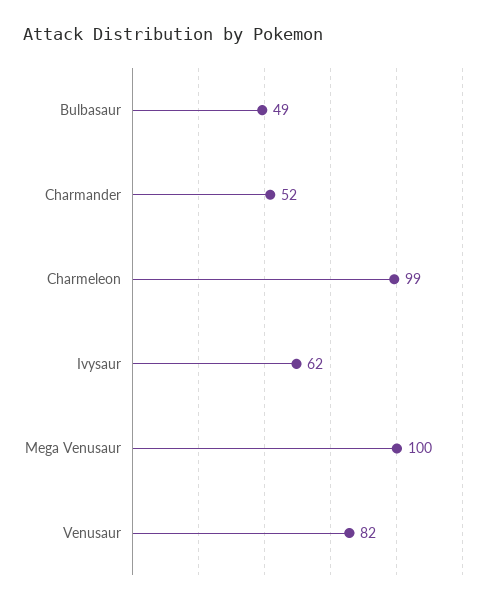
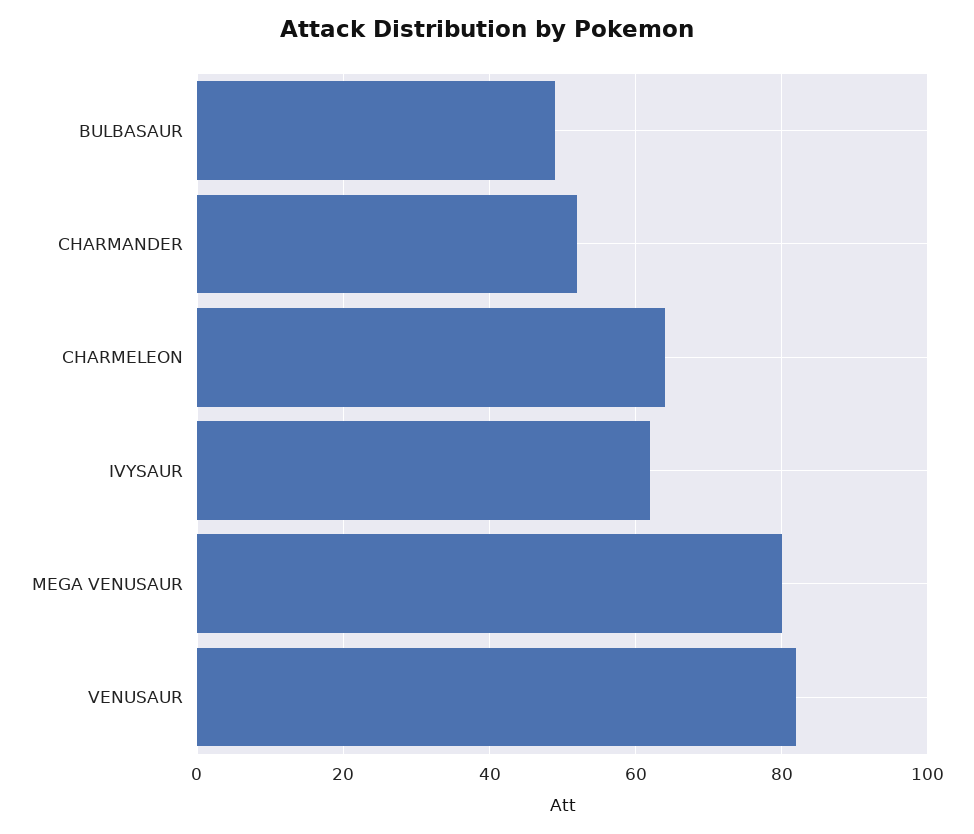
Charmeleon: 99 -> 65
Mega Venusaur: 100 -> 80

